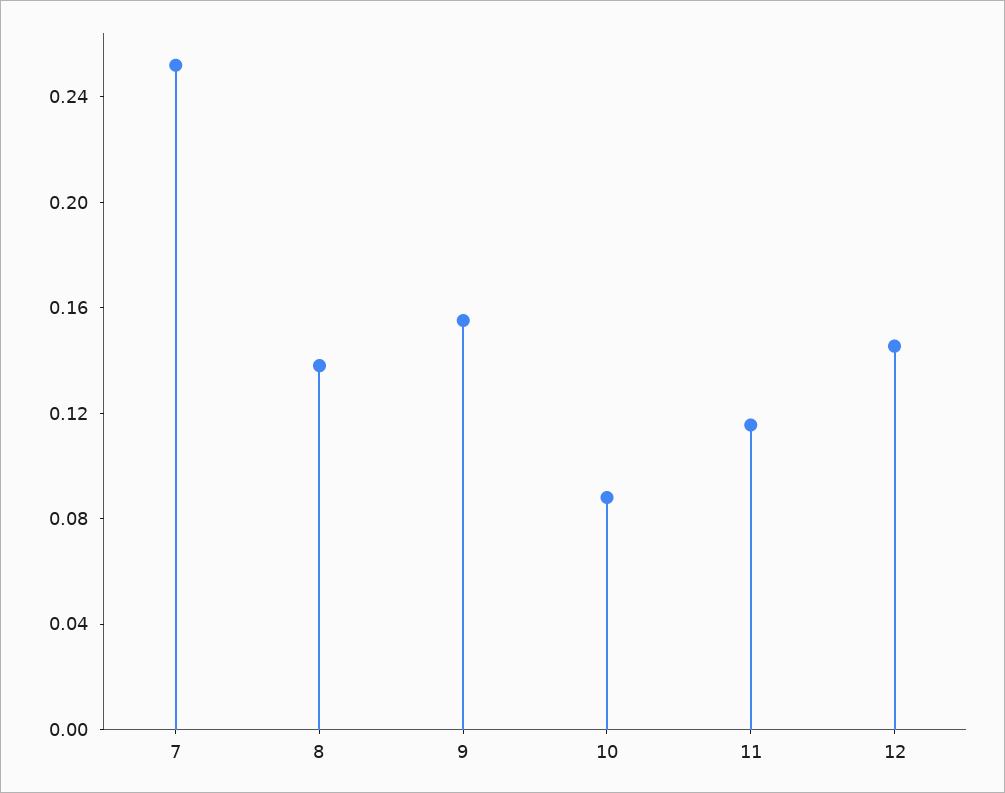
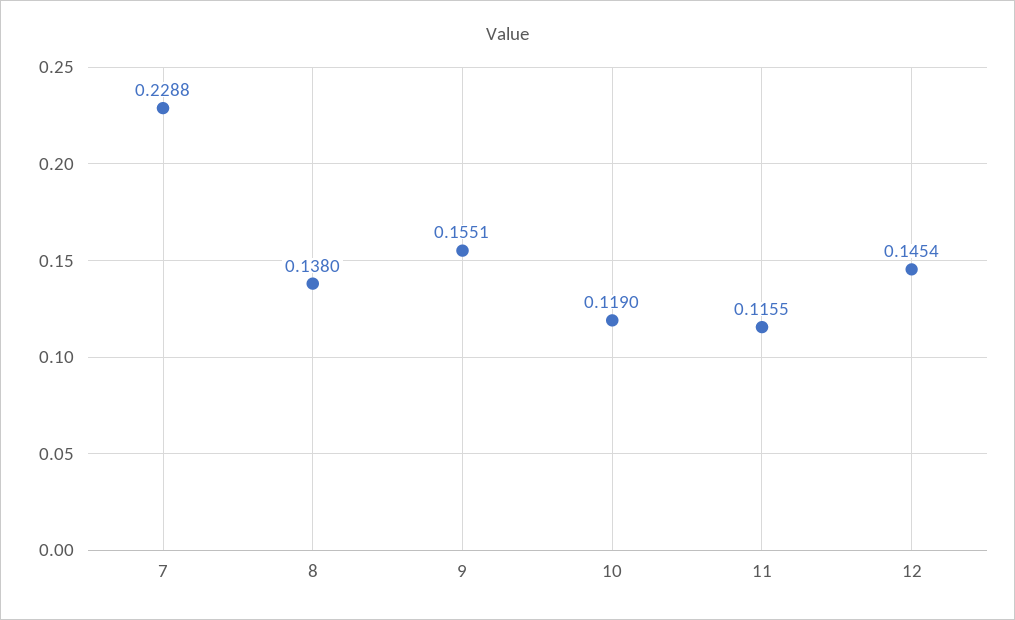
7: 0.25 -> 0.2288
10: 0.09 -> 0.119

